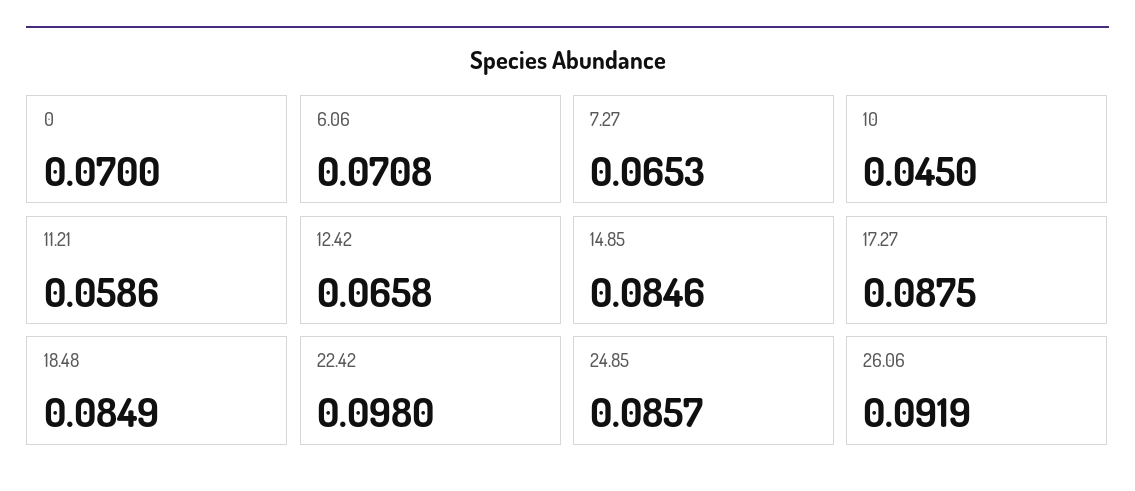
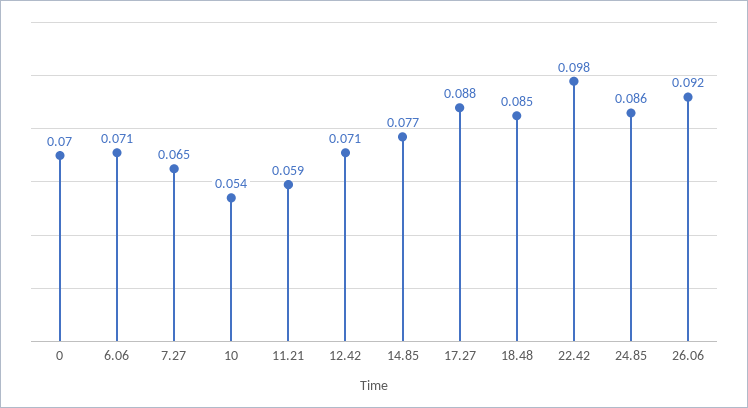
10: 0.045 -> 0.054
12.42: 0.0658 -> 0.071
14.85: 0.0846 -> 0.077

